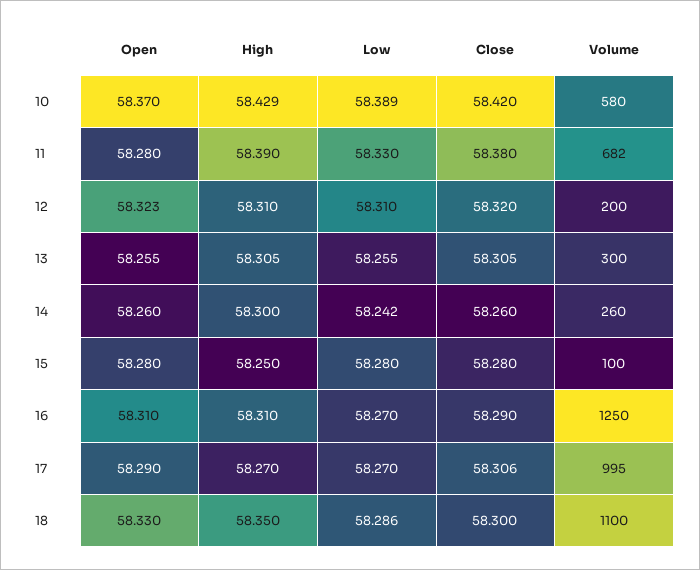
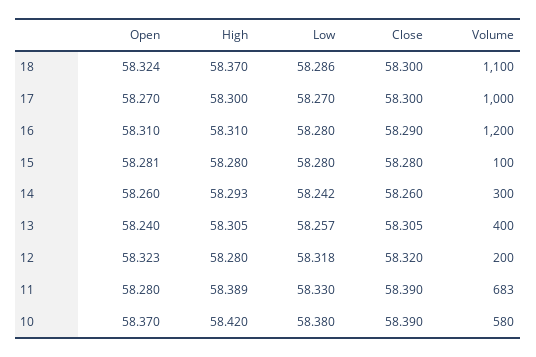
High, 10: 58.429 -> 58.42
Low, 10: 58.389 -> 58.38
Close, 10: 58.42 -> 58.39
High, 11: 58.39 -> 58.389
Close, 11: 58.38 -> 58.39
Volume, 11: 682 -> 683
High, 12: 58.31 -> 58.28
Low, 12: 58.31 -> 58.318
Open, 13: 58.255 -> 58.24
Low, 13: 58.255 -> 58.257
Volume, 13: 300 -> 400
High, 14: 58.3 -> 58.293
Volume, 14: 260 -> 300
Open, 15: 58.28 -> 58.281
High, 15: 58.25 -> 58.28
Low, 16: 58.27 -> 58.28
Volume, 16: 1250 -> 1200
Open, 17: 58.29 -> 58.27
High, 17: 58.27 -> 58.3
Close, 17: 58.306 -> 58.3
Volume, 17: 995 -> 1000
Open, 18: 58.33 -> 58.324
High, 18: 58.35 -> 58.37

